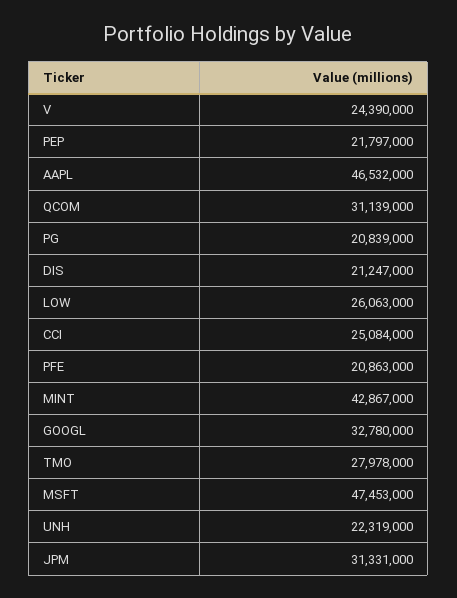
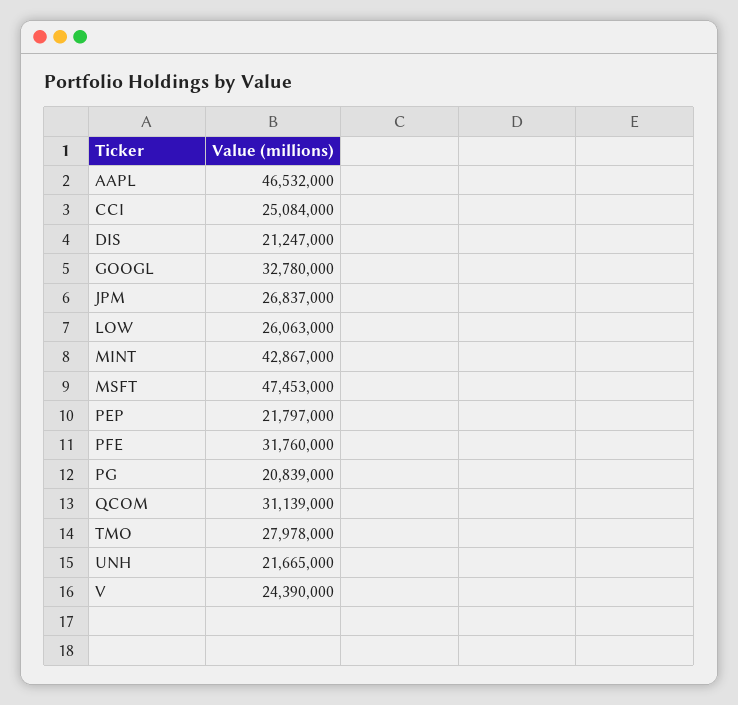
PFE: 20863000 -> 31760000
UNH: 22319000 -> 21665000
JPM: 31331000 -> 26837000

